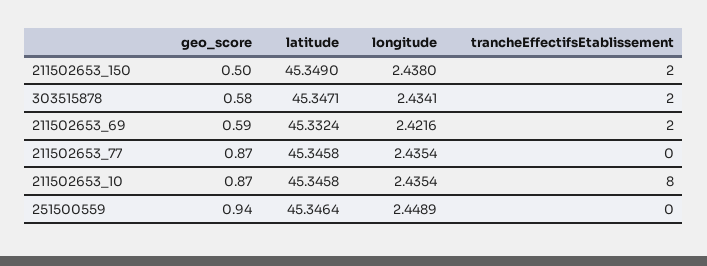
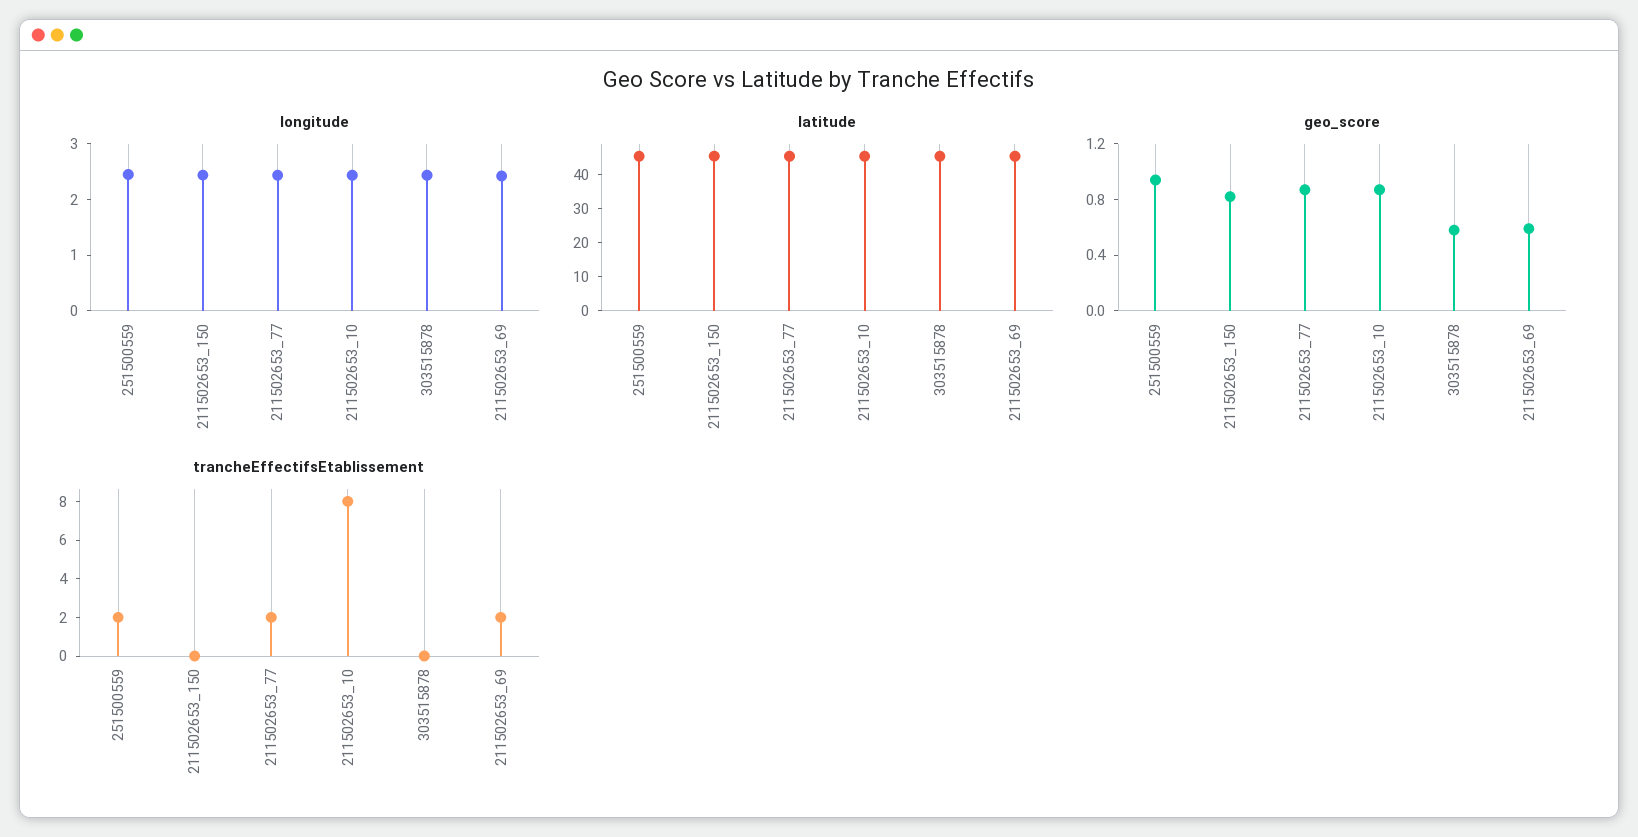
geo_score, 211502653_150: 0.5 -> 0.8
trancheEffectifsEtablissement, 211502653_150: 2 -> 0
trancheEffectifsEtablissement, 303515878: 2 -> 0
trancheEffectifsEtablissement, 211502653_77: 0 -> 2
trancheEffectifsEtablissement, 251500559: 0 -> 2

